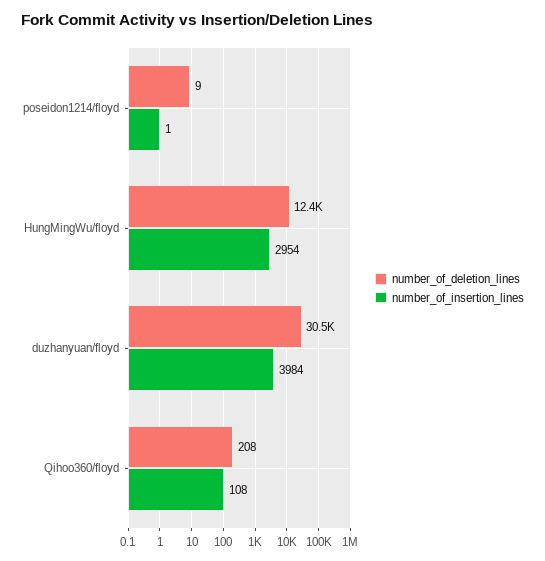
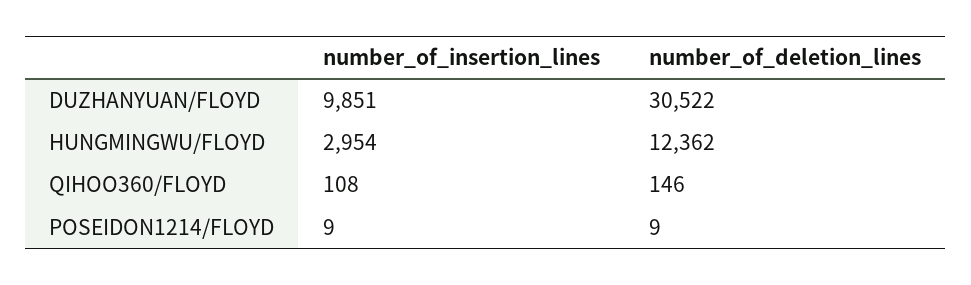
number_of_insertion_lines, poseidon1214/floyd: 1 -> 9
number_of_insertion_lines, duzhanyuan/floyd: 3984 -> 9851
number_of_deletion_lines, Qihoo360/floyd: 208 -> 146

